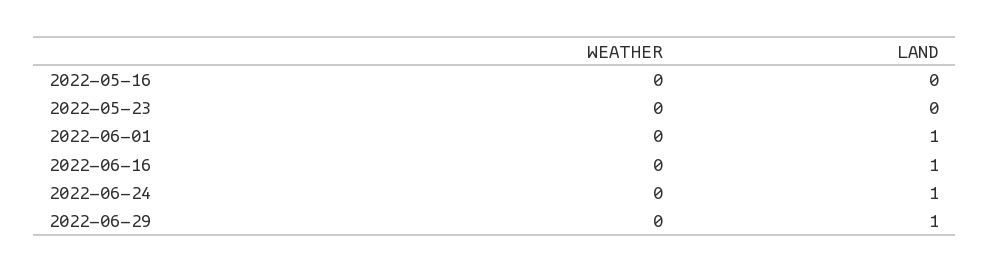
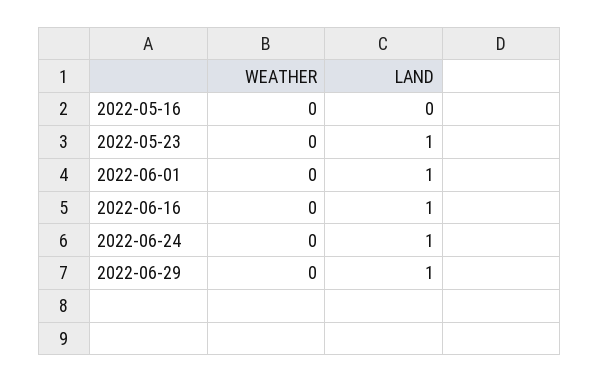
LAND, 2022-05-23: 0 -> 1

